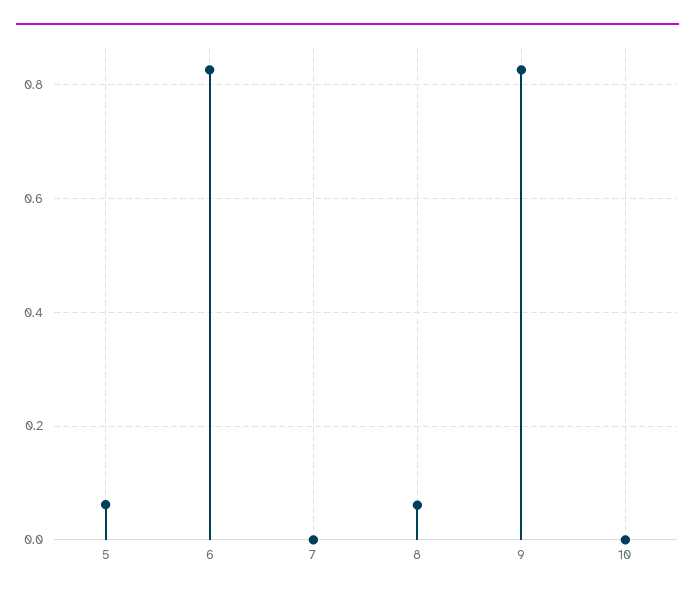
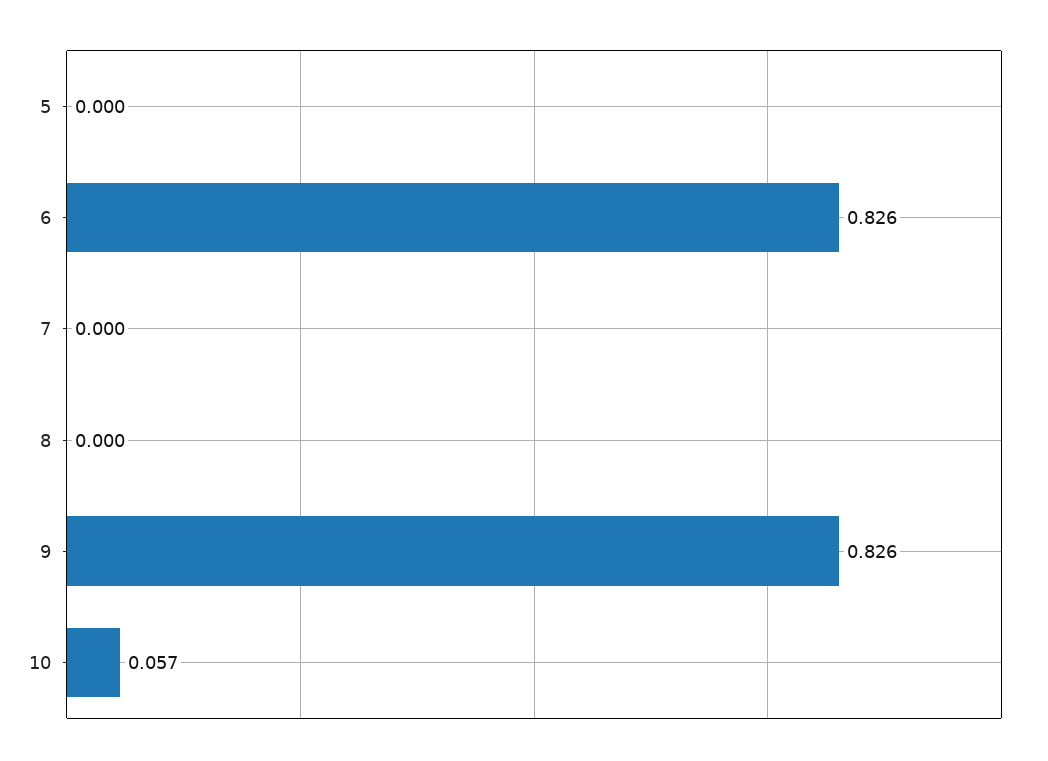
5: 0.06 -> 0
8: 0.06 -> 0
10: 0 -> 0.057

